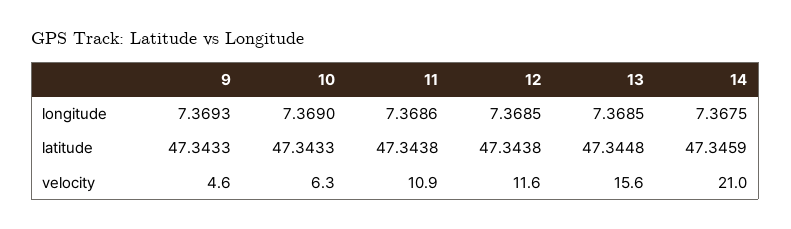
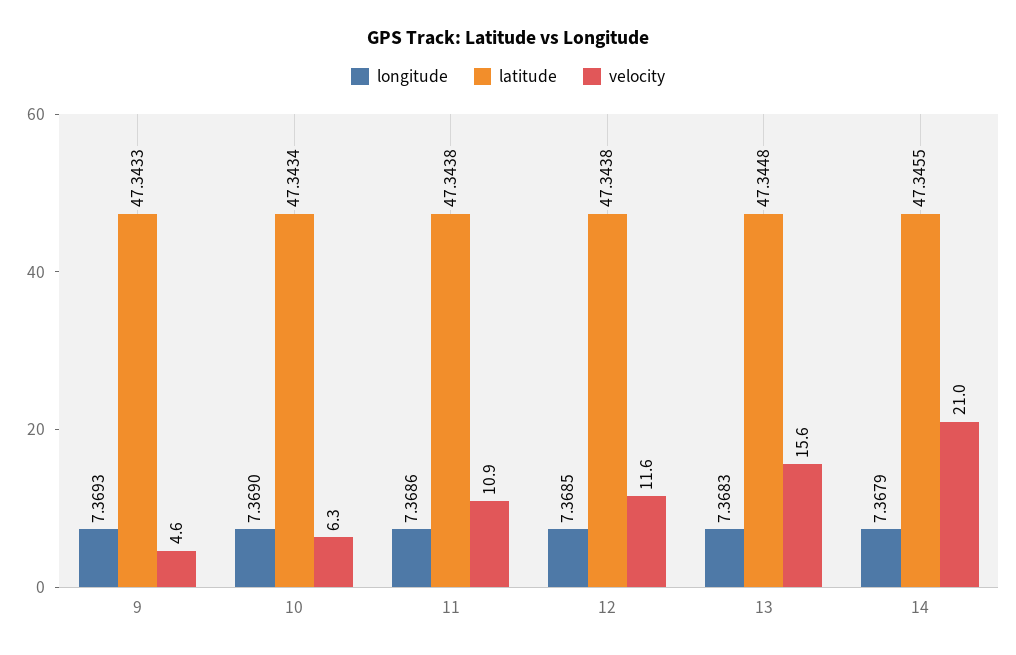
longitude, 13: 7.3685 -> 7.3683
longitude, 14: 7.3675 -> 7.3679
latitude, 10: 47.3433 -> 47.3434
latitude, 14: 47.3459 -> 47.3455

